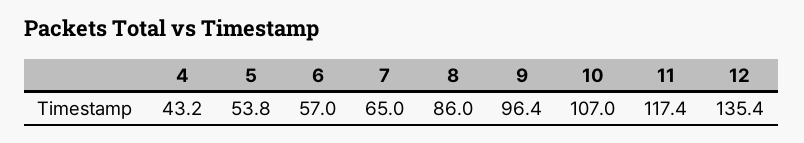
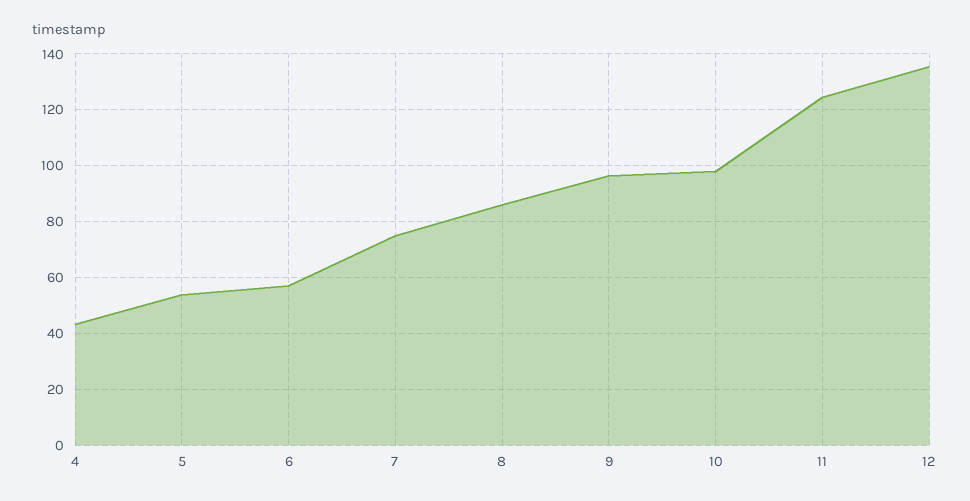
7: 65 -> 75
10: 107 -> 97.5
11: 117.4 -> 125

